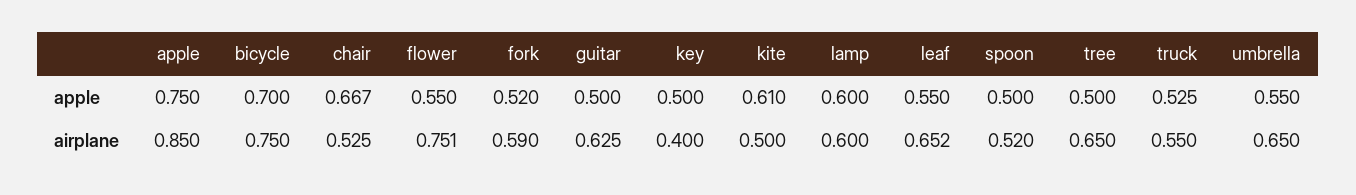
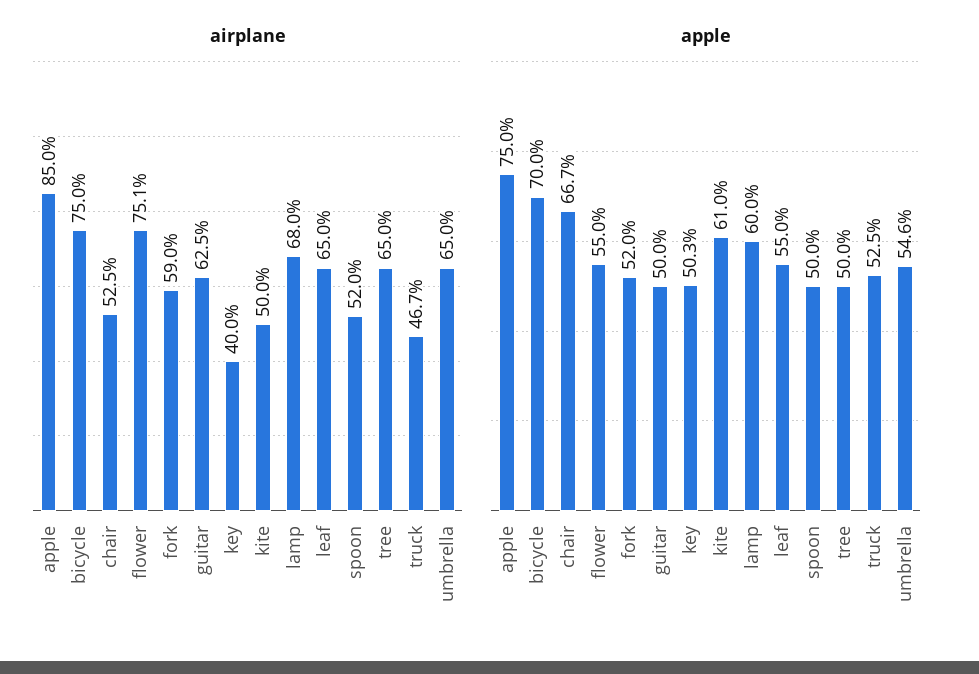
apple, key: 0.5 -> 0.503
apple, umbrella: 0.55 -> 0.546
airplane, lamp: 0.6 -> 0.68
airplane, leaf: 0.652 -> 0.65
airplane, truck: 0.55 -> 0.467

